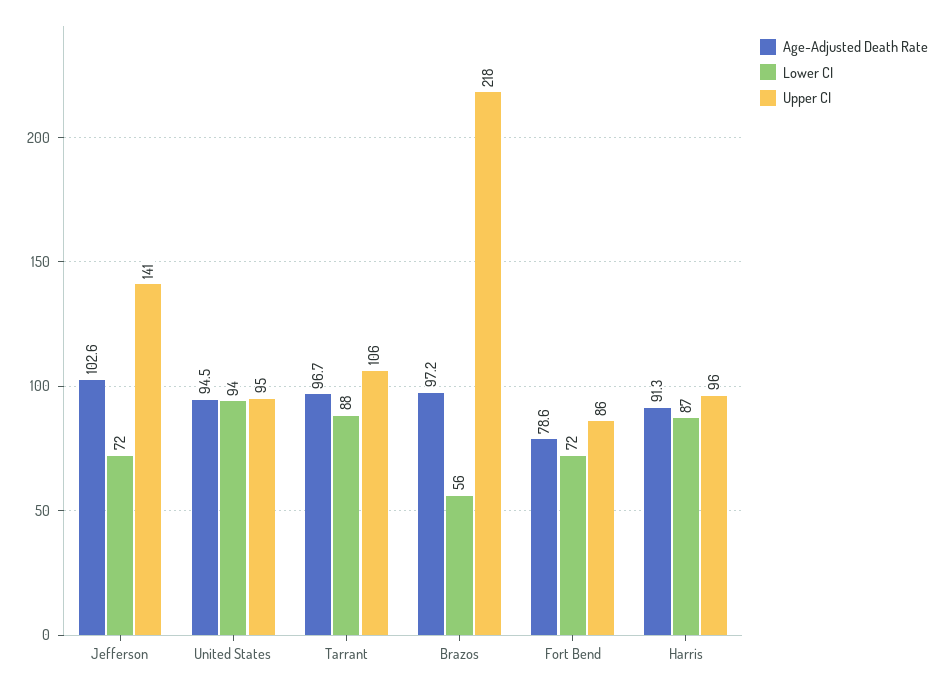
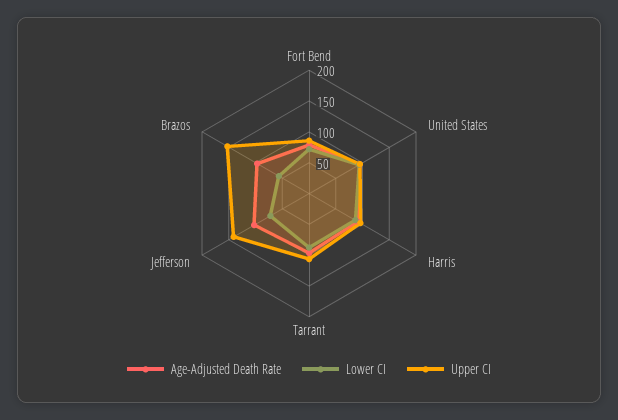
Upper CI, Brazos: 218 -> 150

